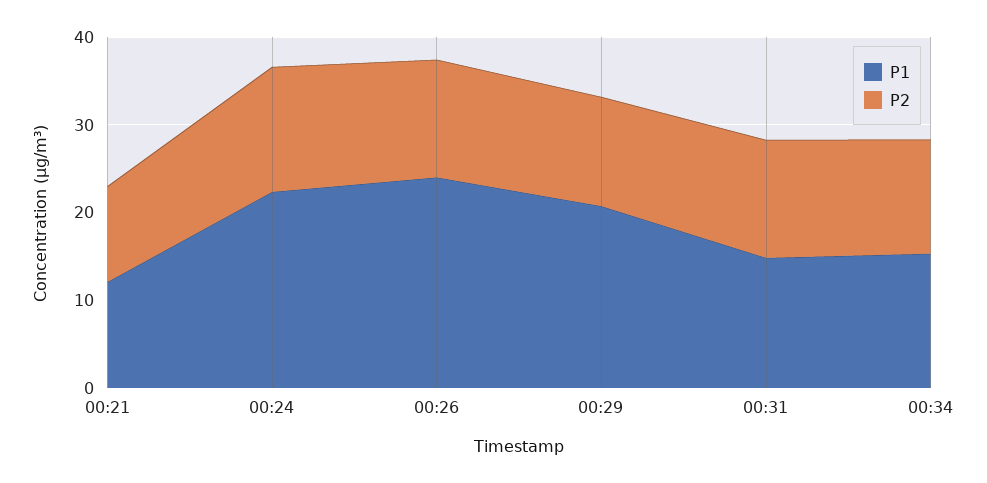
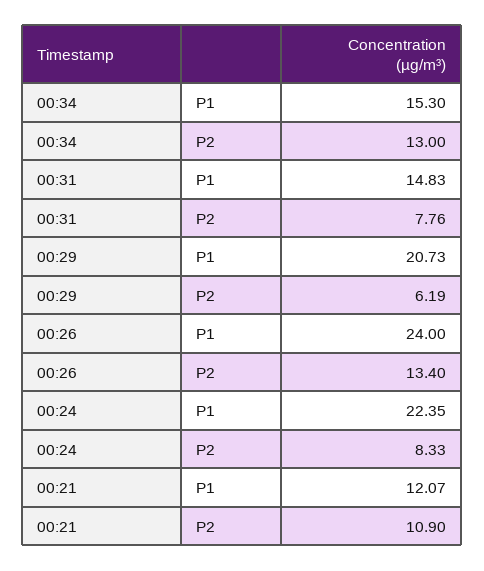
P2, 00:24: 14 -> 8.33
P2, 00:29: 12 -> 6.19
P2, 00:31: 14 -> 7.76

